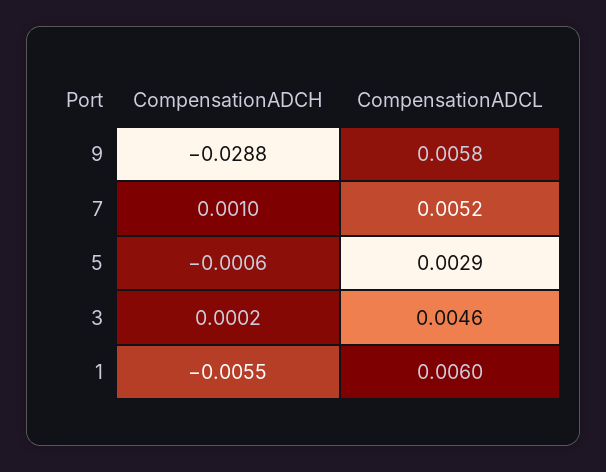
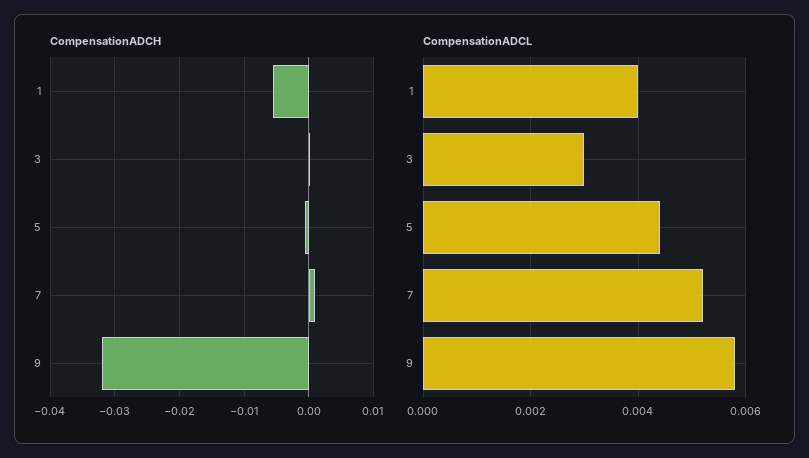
CompensationADCH, 9: -0.0288 -> -0.032
CompensationADCL, 5: 0.0029 -> 0.0045
CompensationADCL, 3: 0.0046 -> 0.003
CompensationADCL, 1: 0.006 -> 0.004

